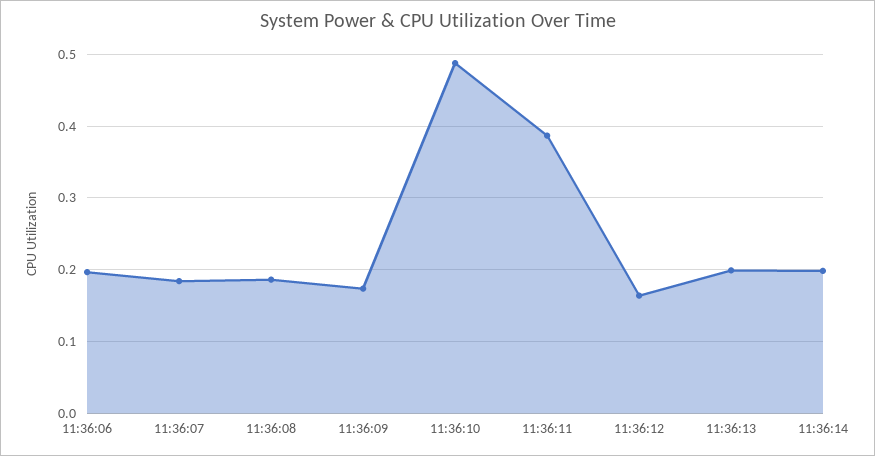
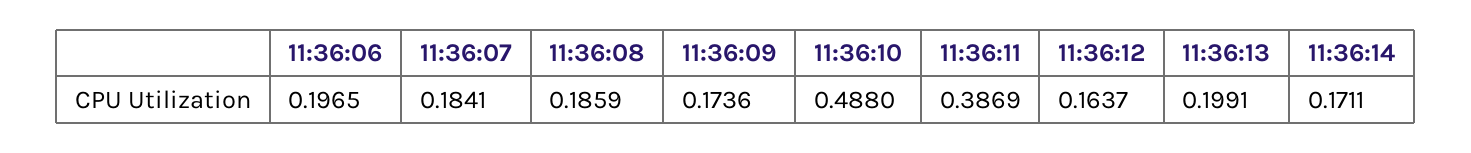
11:36:14: 0.2 -> 0.1711

